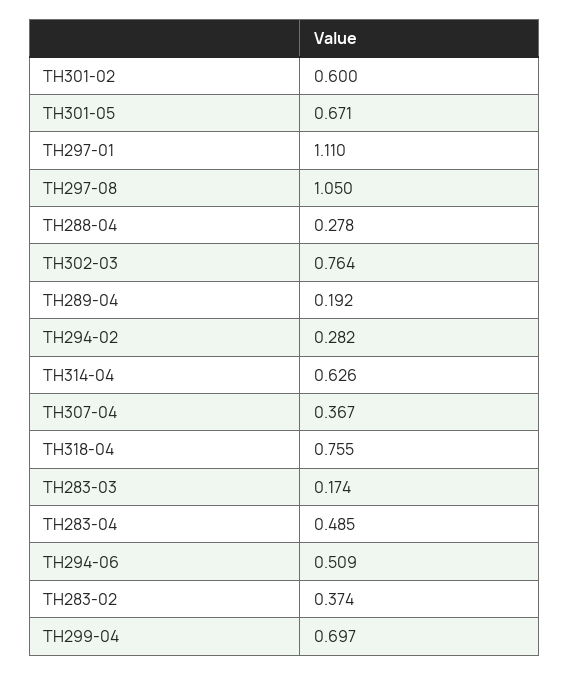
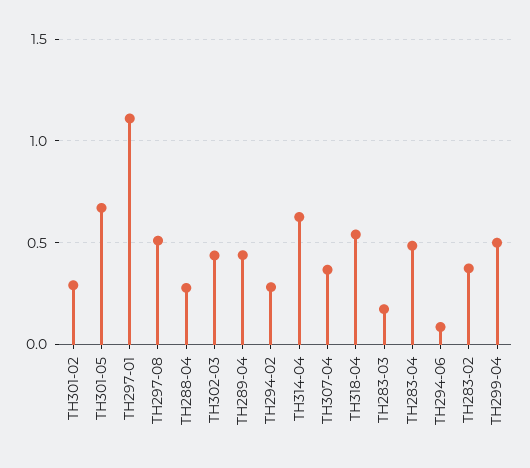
TH301-02: 0.6 -> 0.3
TH297-08: 1.05 -> 0.5
TH302-03: 0.764 -> 0.45
TH289-04: 0.192 -> 0.45
TH318-04: 0.755 -> 0.55
TH294-06: 0.509 -> 0.1
TH299-04: 0.697 -> 0.5

